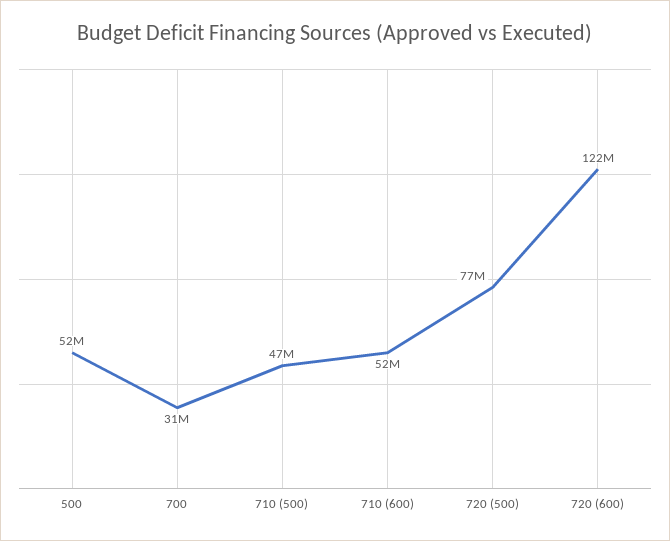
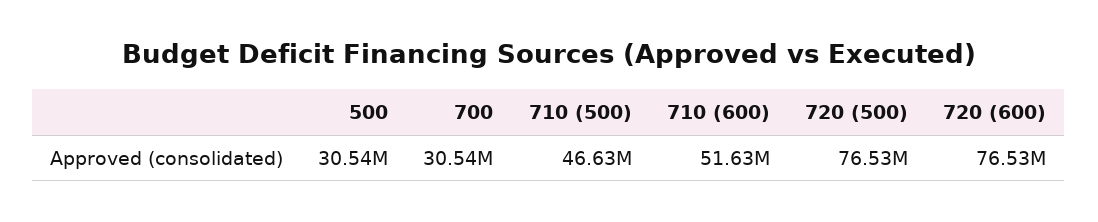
500: 52000000 -> 30540000
720 (600): 122000000 -> 76530000

